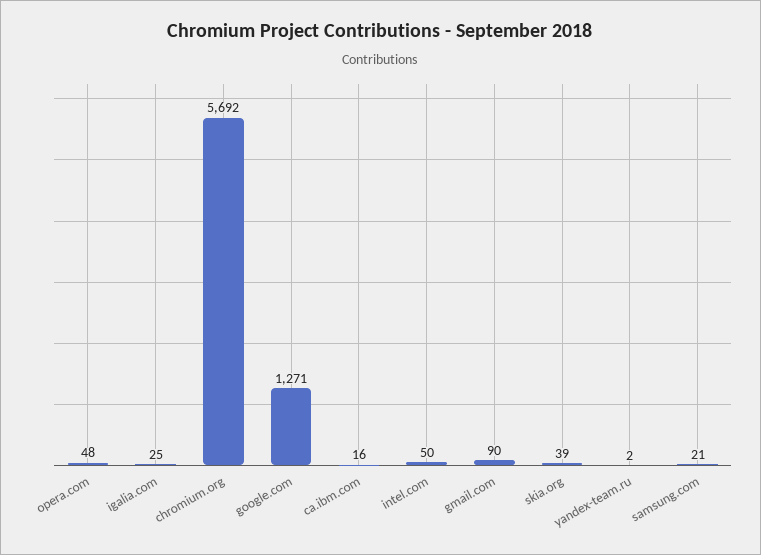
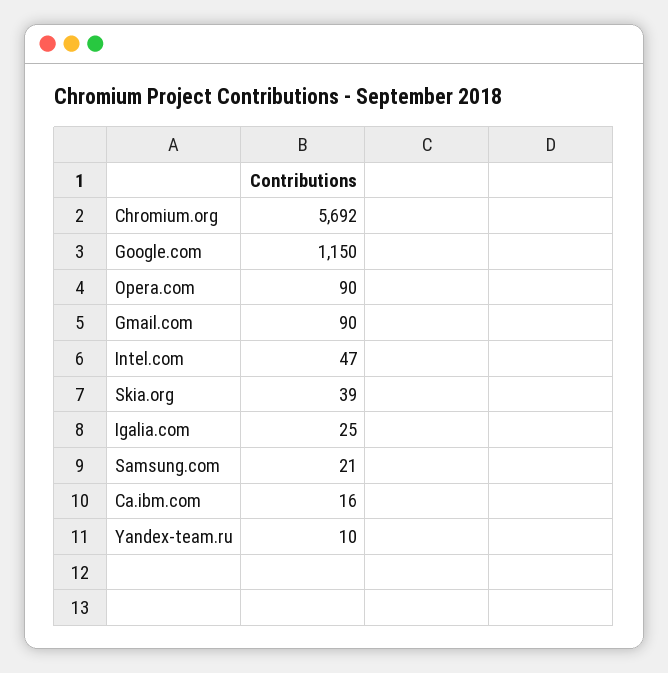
opera.com: 48 -> 90
google.com: 1271 -> 1150
intel.com: 50 -> 47
yandex-team.ru: 2 -> 10

